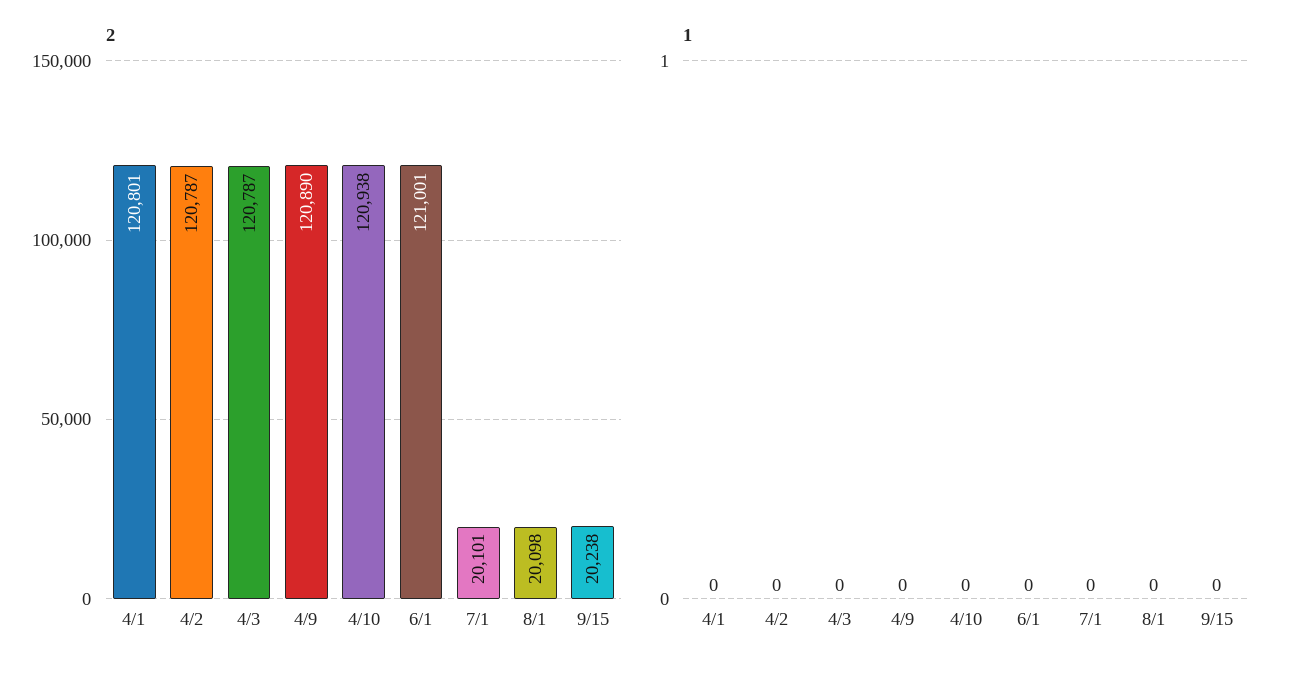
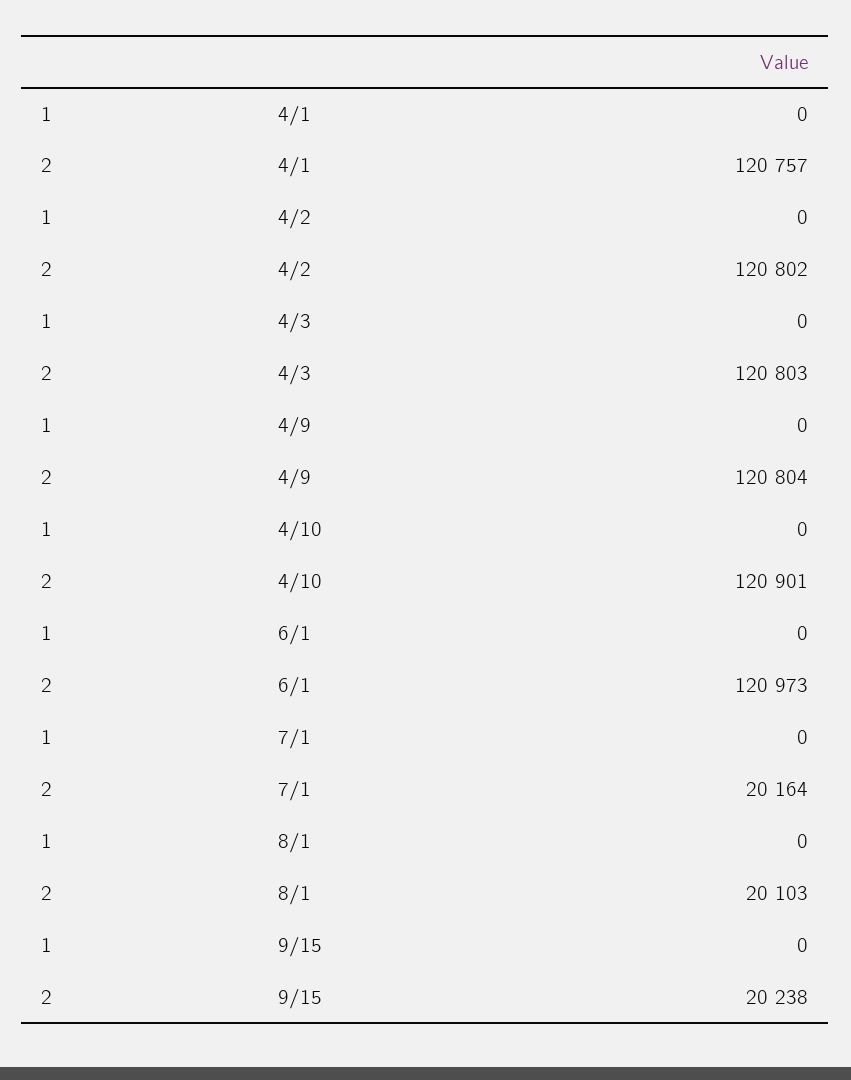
2, 4/1: 120801 -> 120757
2, 4/2: 120787 -> 120802
2, 4/3: 120787 -> 120803
2, 4/9: 120890 -> 120804
2, 4/10: 120938 -> 120901
2, 6/1: 121001 -> 120973
2, 7/1: 20101 -> 20164
2, 8/1: 20098 -> 20103

